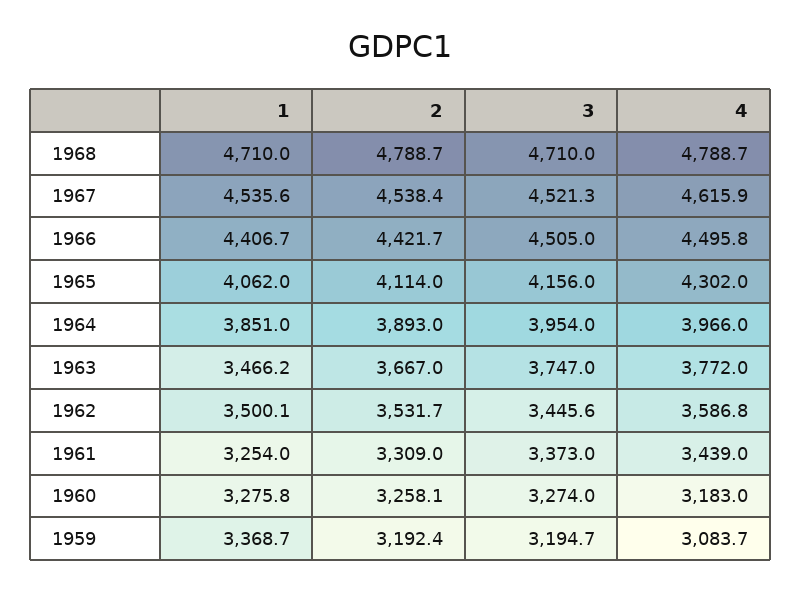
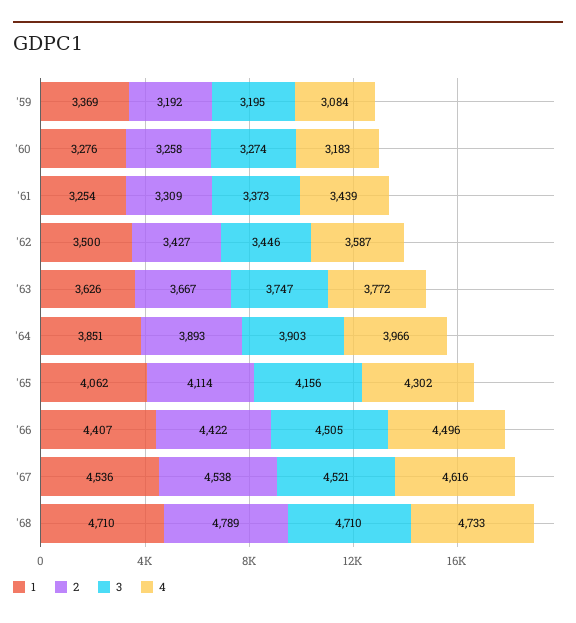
4, 1968: 4788.7 -> 4733
3, 1964: 3954 -> 3903
1, 1963: 3466.2 -> 3626
2, 1962: 3531.7 -> 3427

